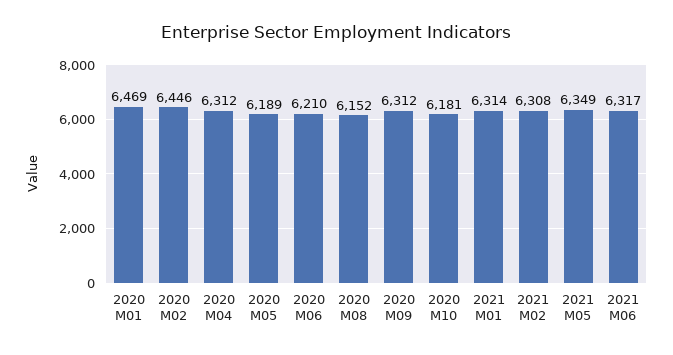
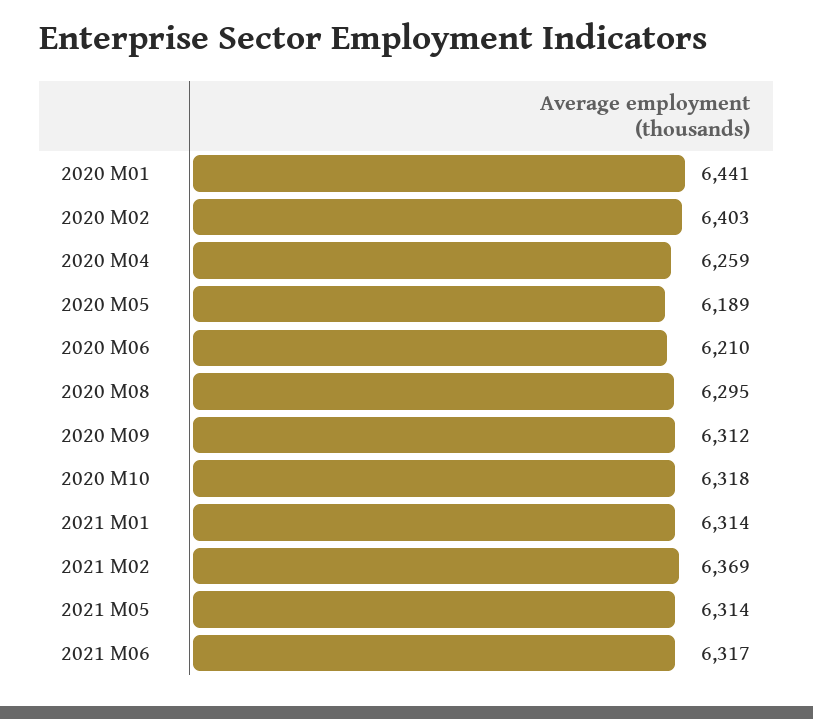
2020 M01: 6469 -> 6441
2020 M02: 6446 -> 6403
2020 M04: 6312 -> 6259
2020 M08: 6152 -> 6295
2020 M10: 6181 -> 6318
2021 M02: 6308 -> 6369
2021 M05: 6349 -> 6314

